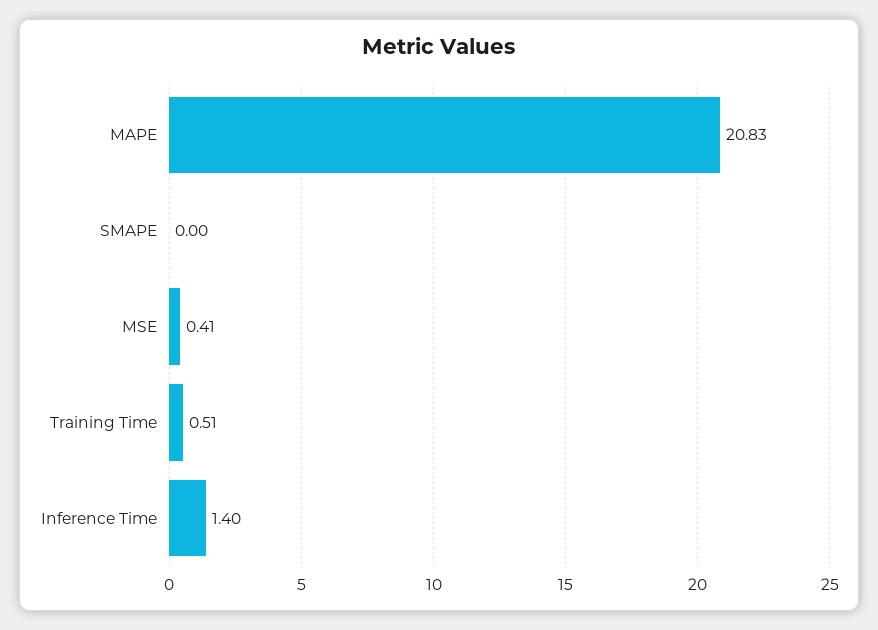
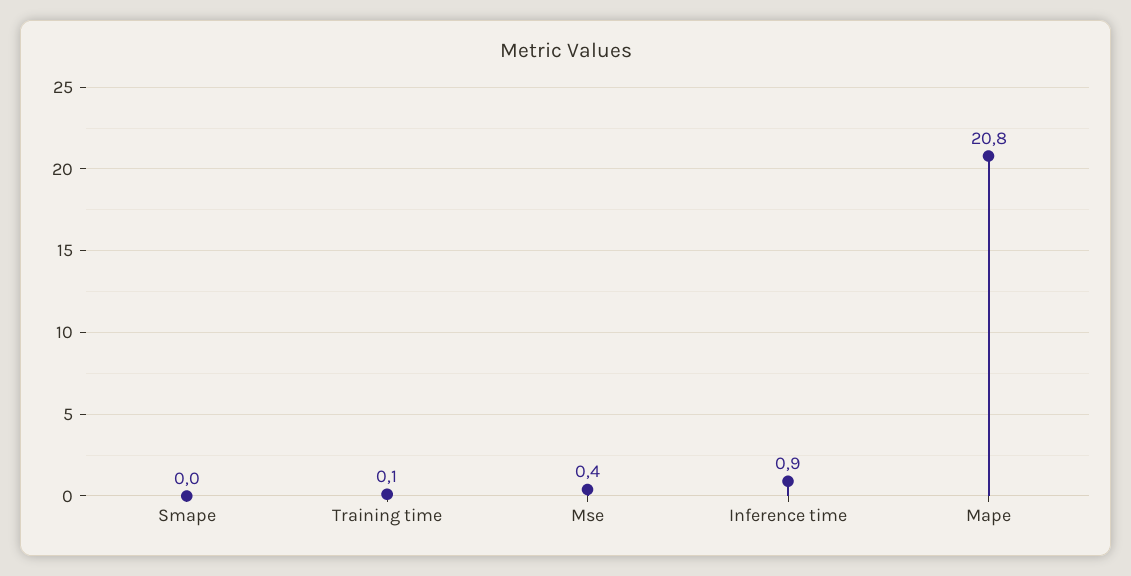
Training Time: 0.51 -> 0.1
Inference Time: 1.4 -> 0.9

